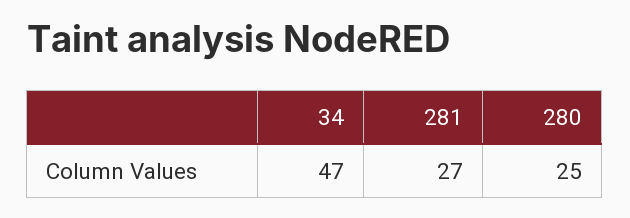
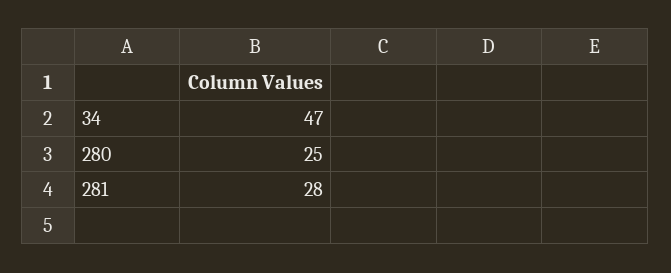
281: 27 -> 28

